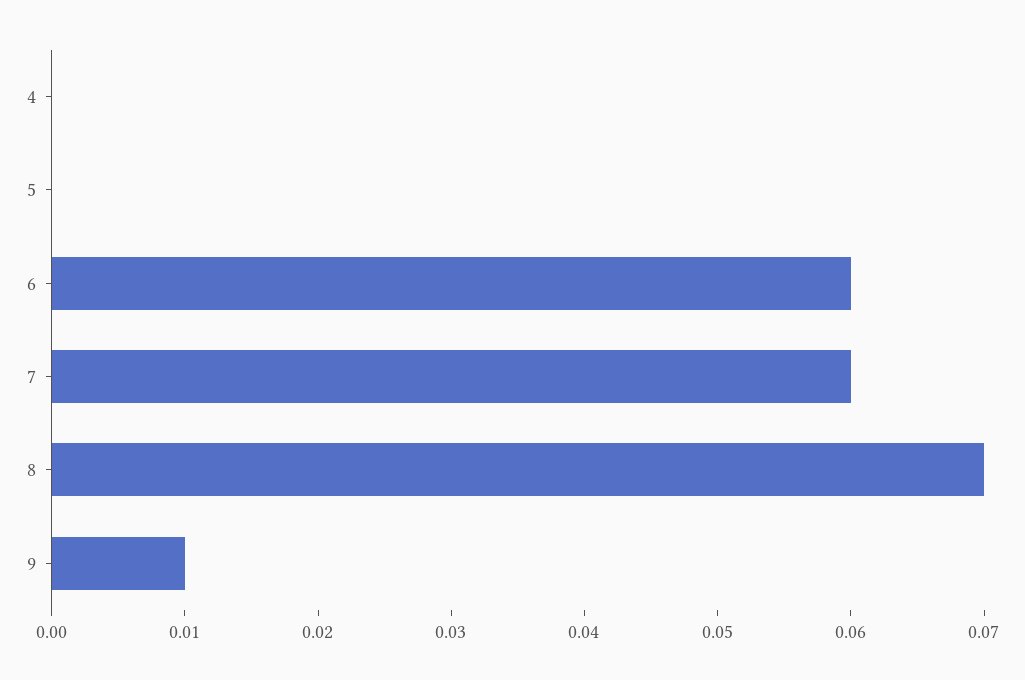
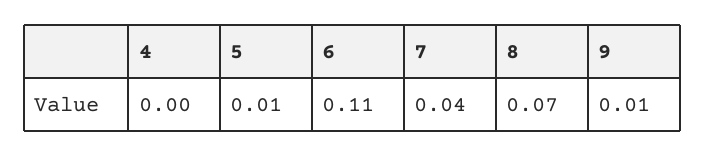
5: 0 -> 0.01
6: 0.06 -> 0.11
7: 0.06 -> 0.04

